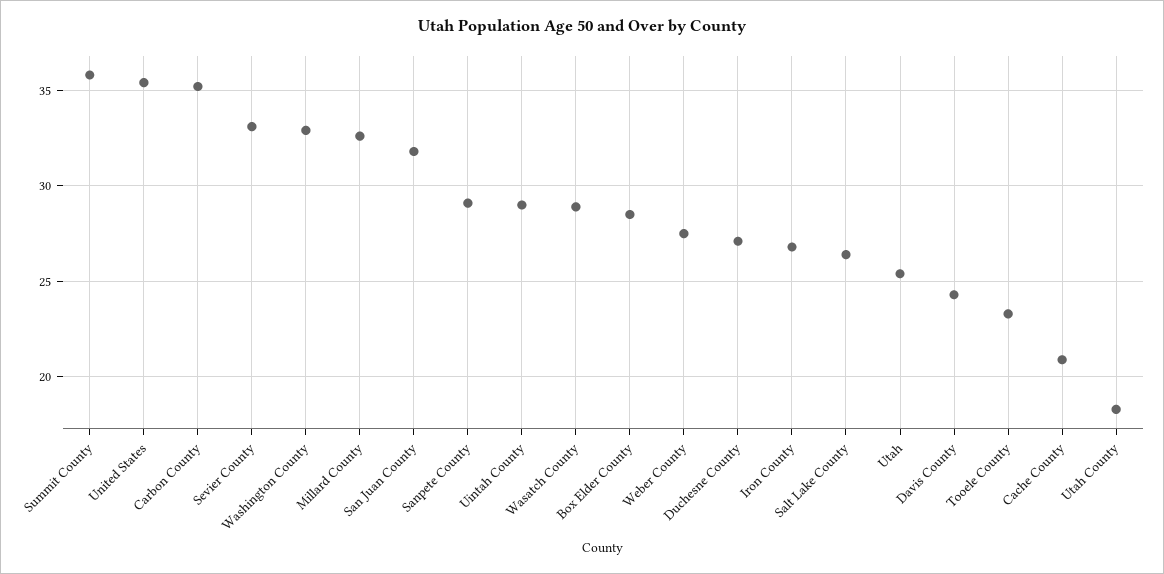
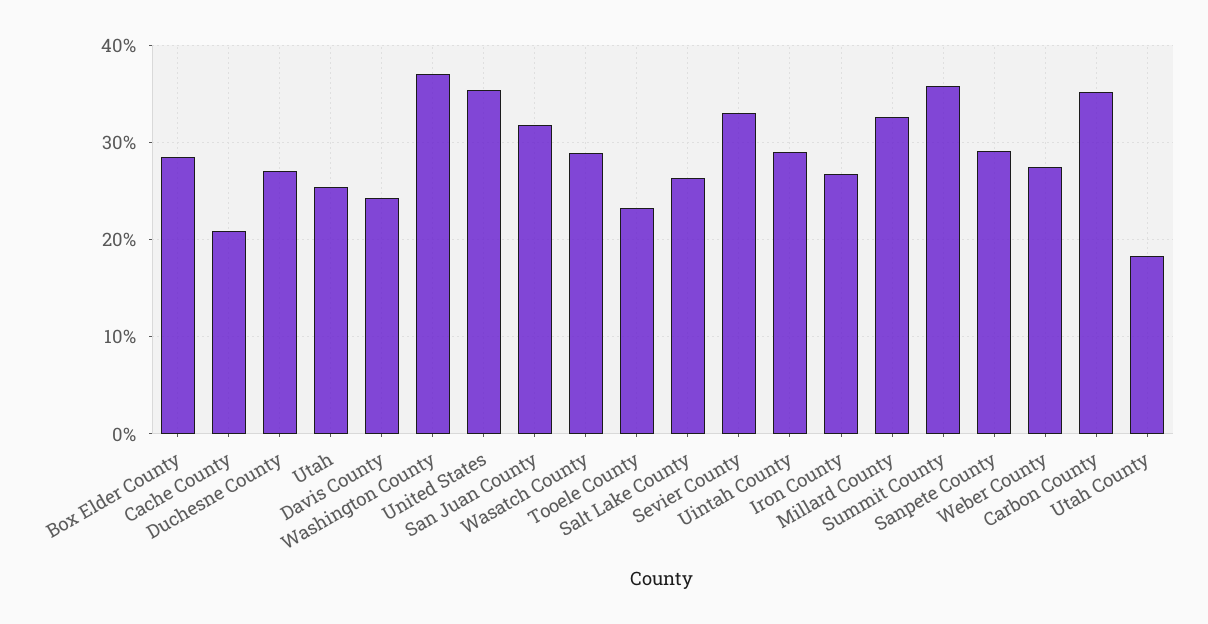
Washington County: 33 -> 37

